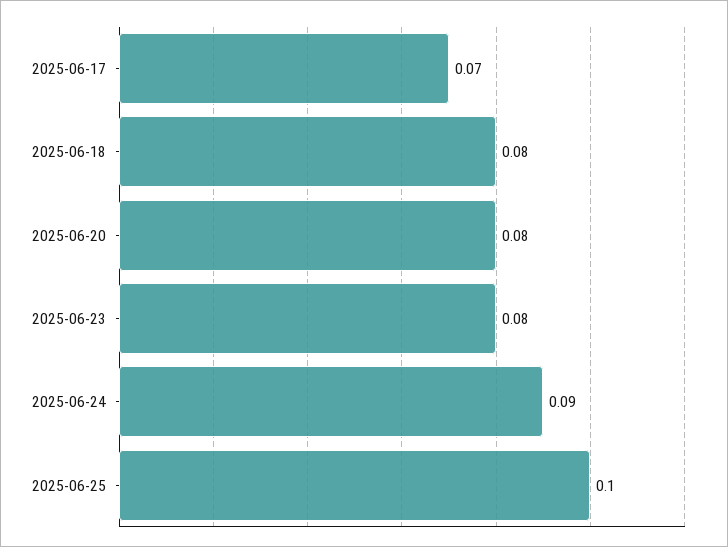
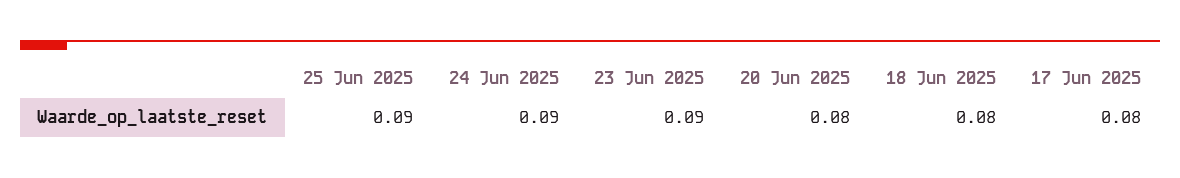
2025-06-17: 0.07 -> 0.08
2025-06-23: 0.08 -> 0.09
2025-06-25: 0.1 -> 0.09

